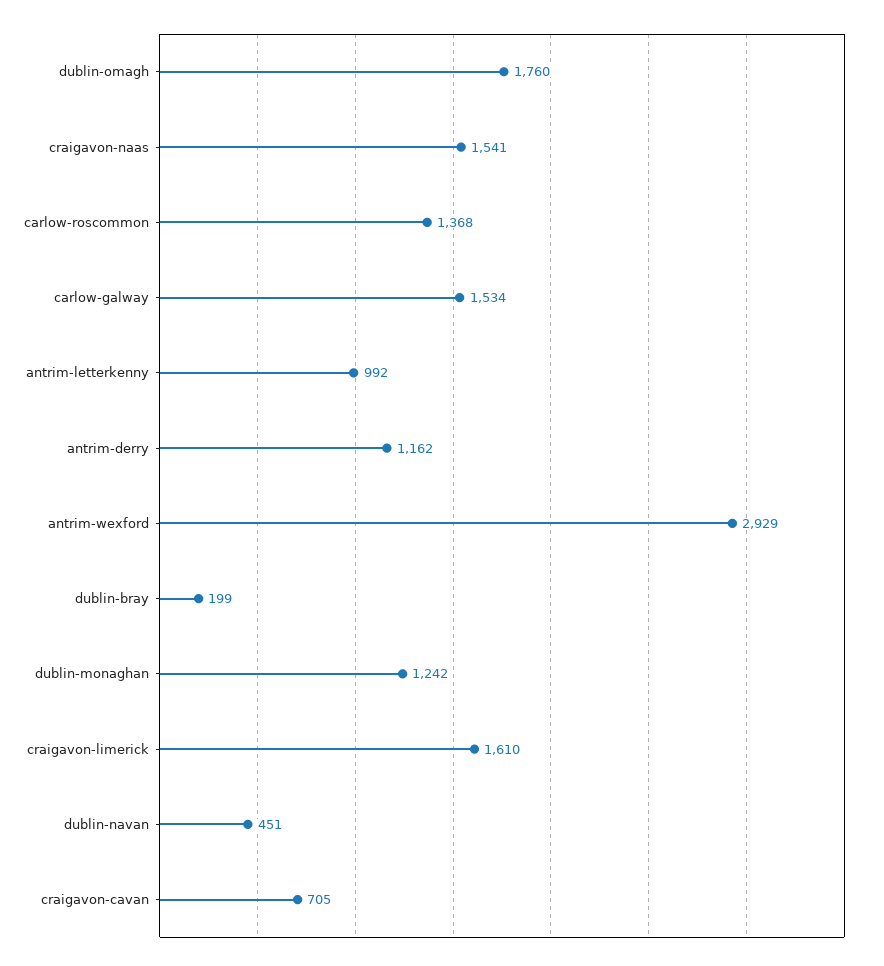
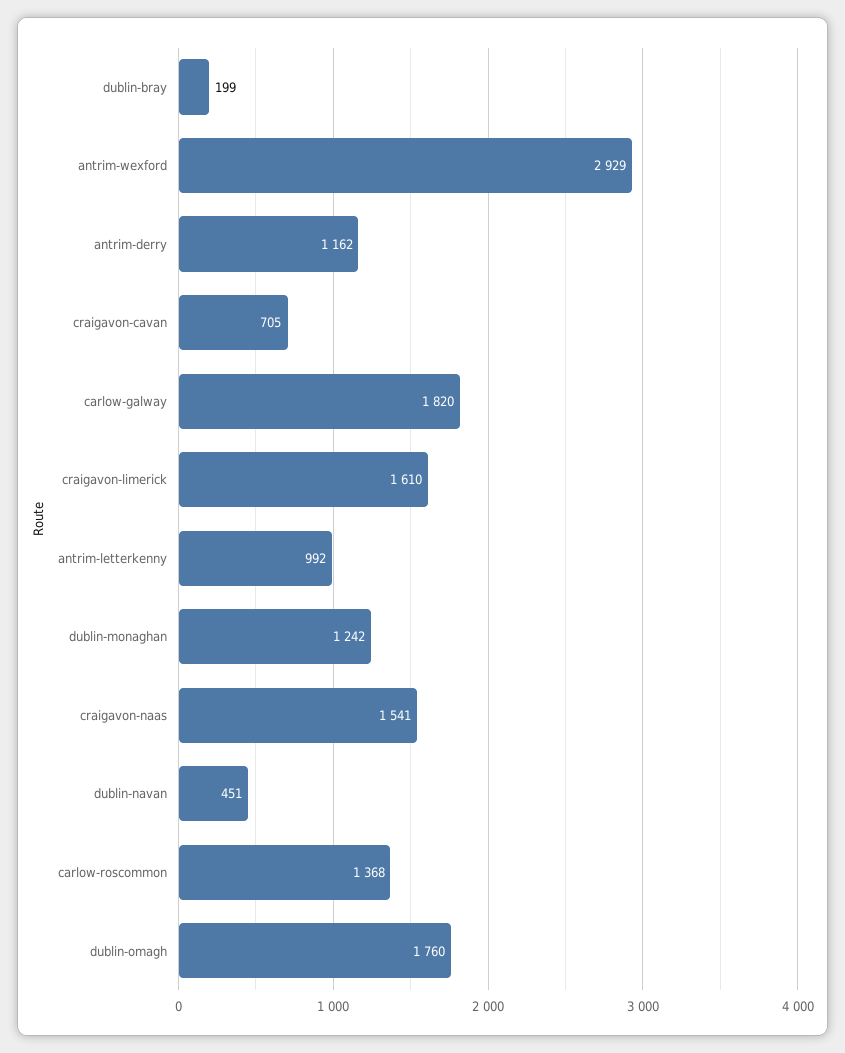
carlow-galway: 1534 -> 1820

